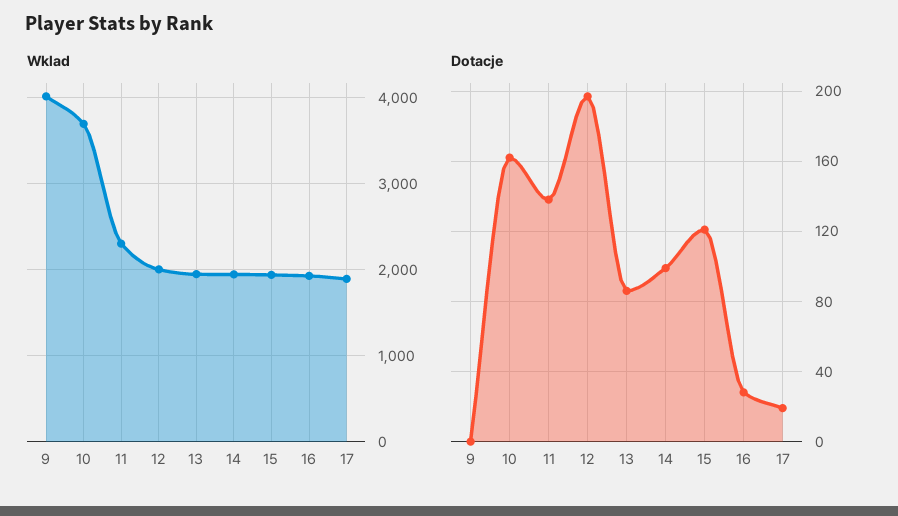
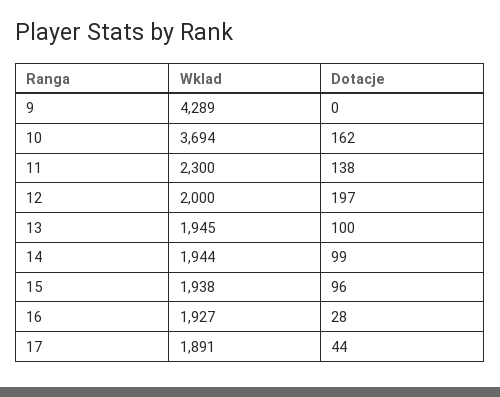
Wklad, 9: 4000 -> 4289
Dotacje, 13: 85 -> 100
Dotacje, 15: 120 -> 96
Dotacje, 17: 20 -> 44

